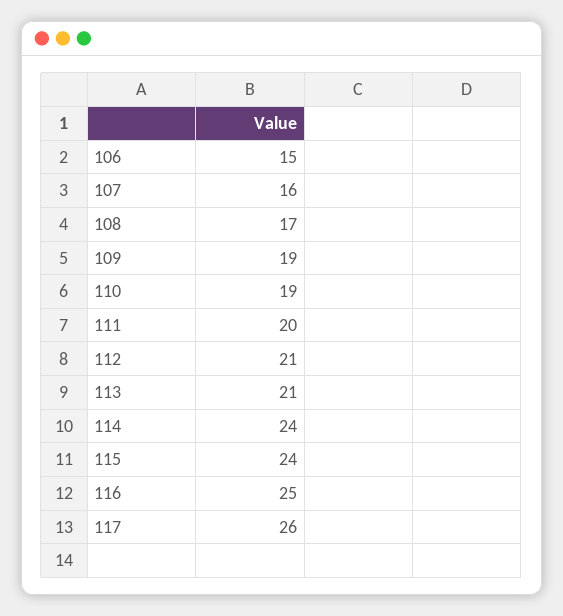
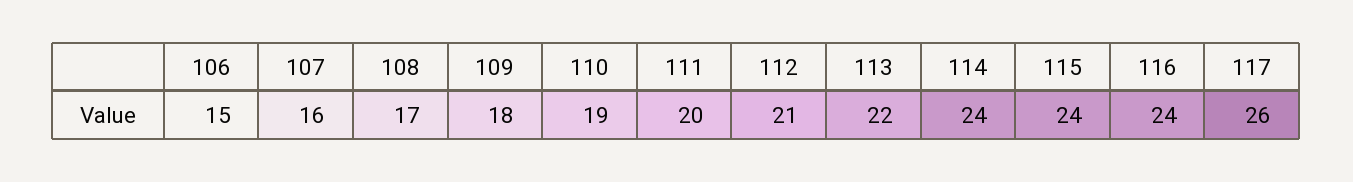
109: 19 -> 18
113: 21 -> 22
116: 25 -> 24

